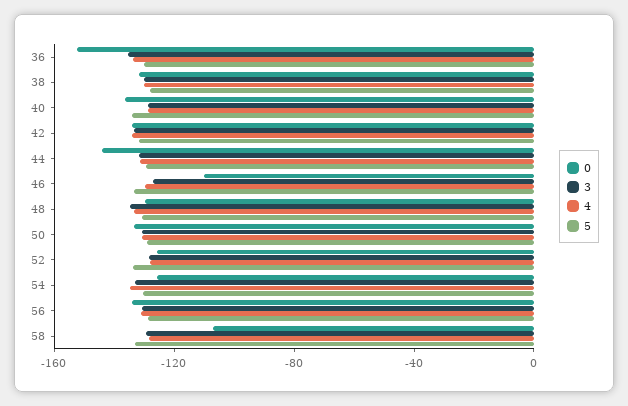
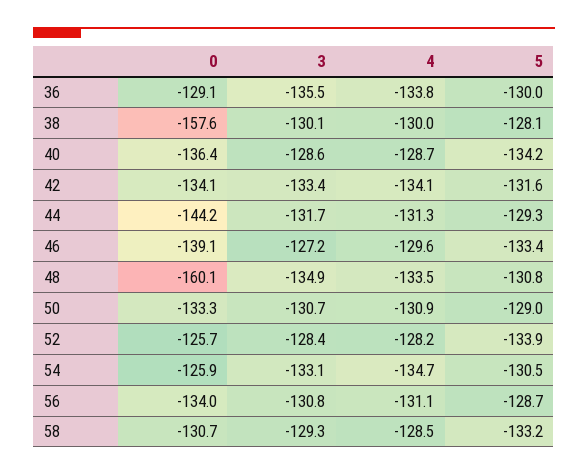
0, 36: -150 -> -129.1
0, 38: -130 -> -157.6
0, 46: -110 -> -139.1
0, 48: -130 -> -160.1
0, 58: -110 -> -130.7

